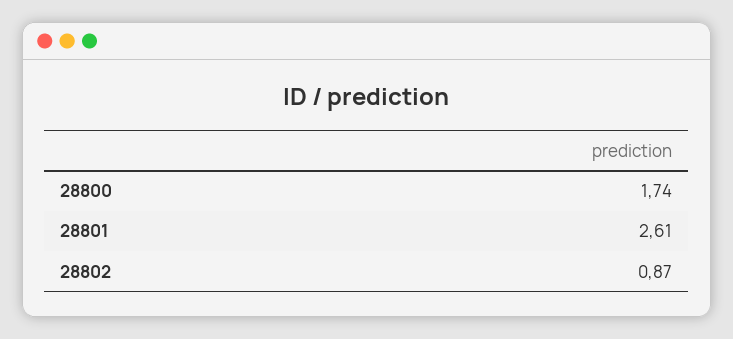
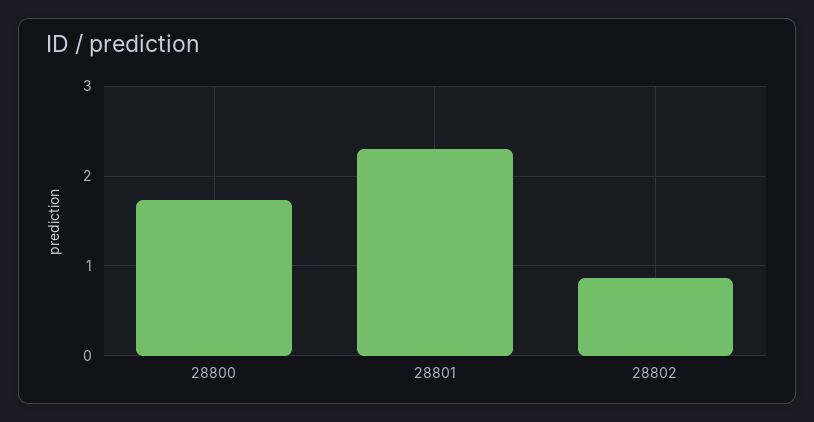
28801: 2.61 -> 2.3

